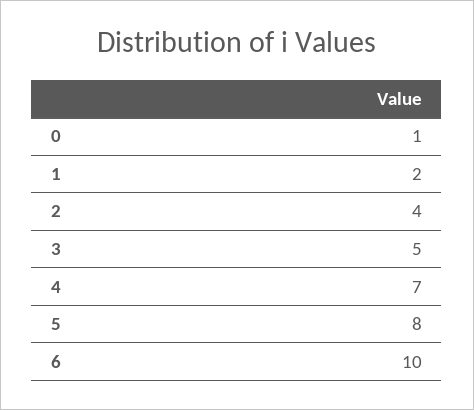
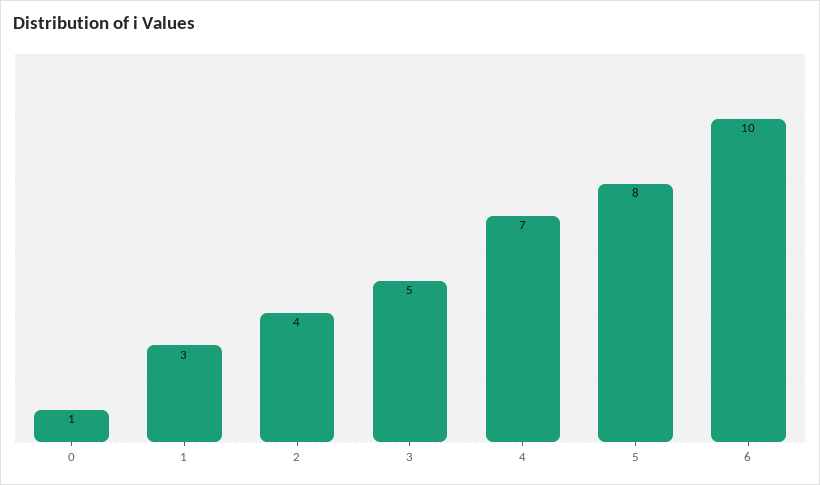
1: 2 -> 3

